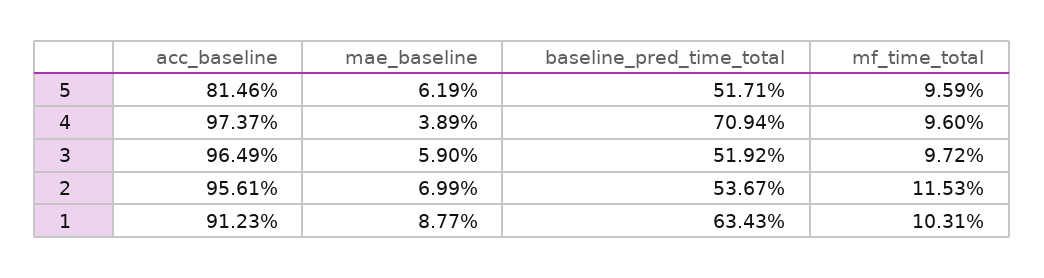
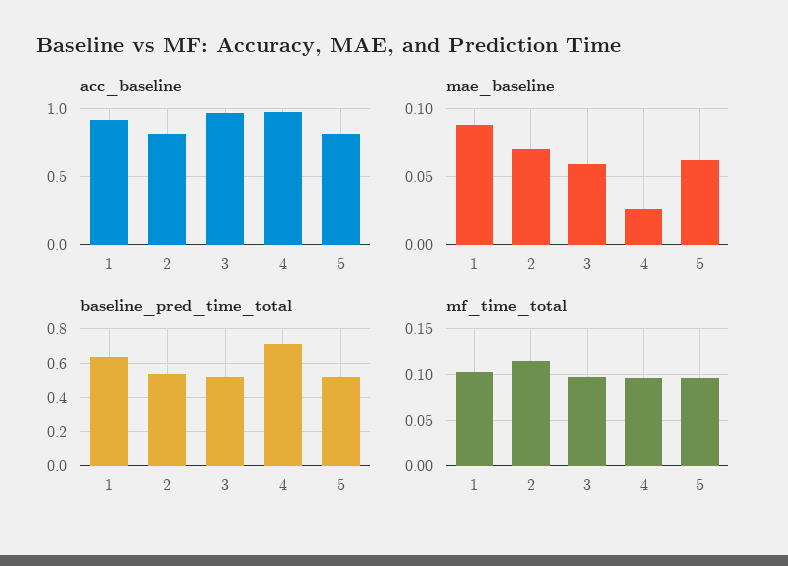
mae_baseline, 4: 0.0389 -> 0.025
acc_baseline, 2: 0.9561 -> 0.8

